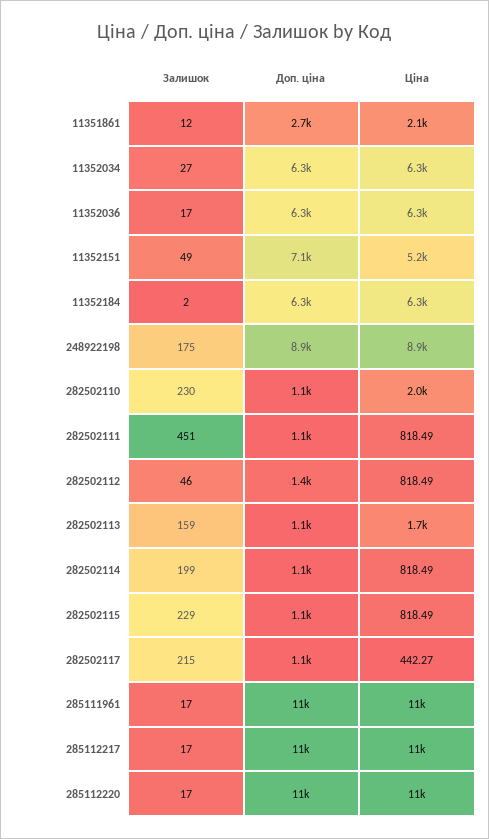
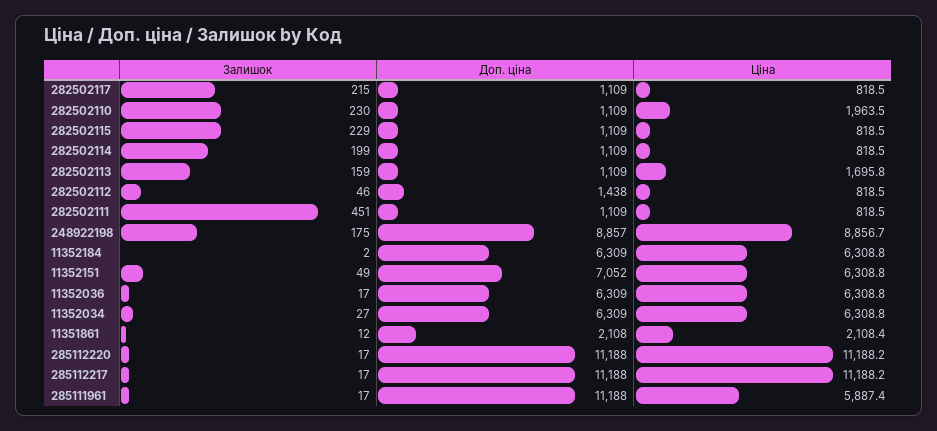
Доп. ціна, 11351861: 2700 -> 2108
Ціна, 11352151: 5200 -> 6308.8
Ціна, 282502117: 442.27 -> 818.5
Ціна, 285111961: 11000 -> 5887.4

